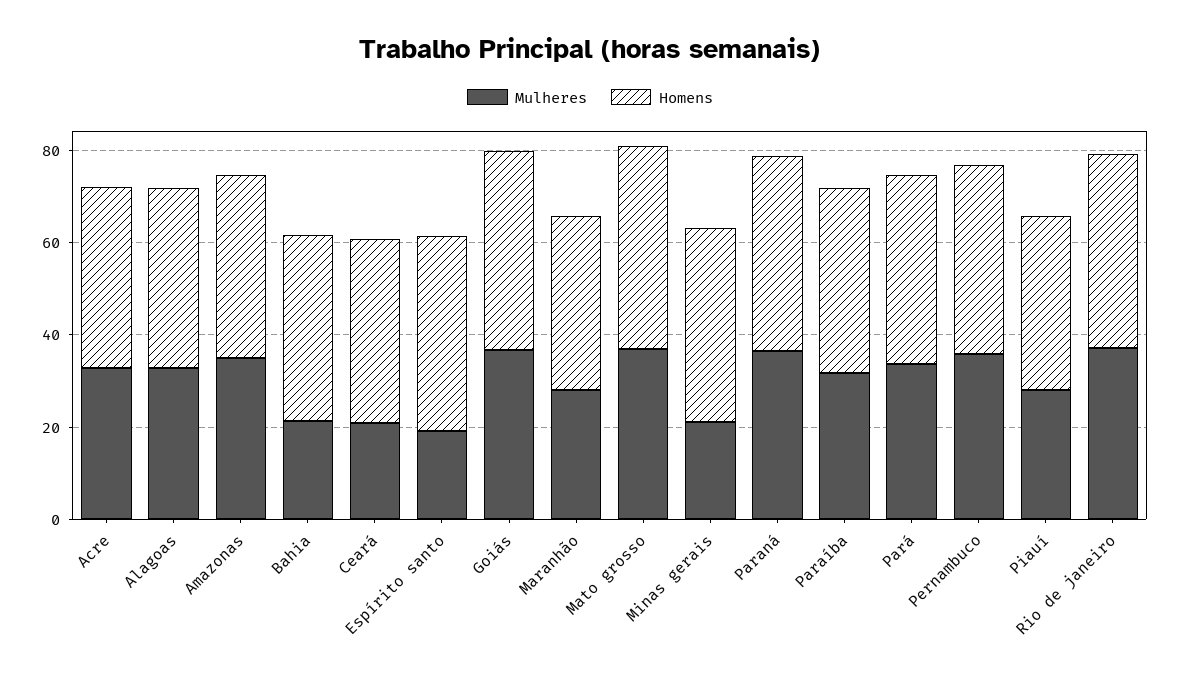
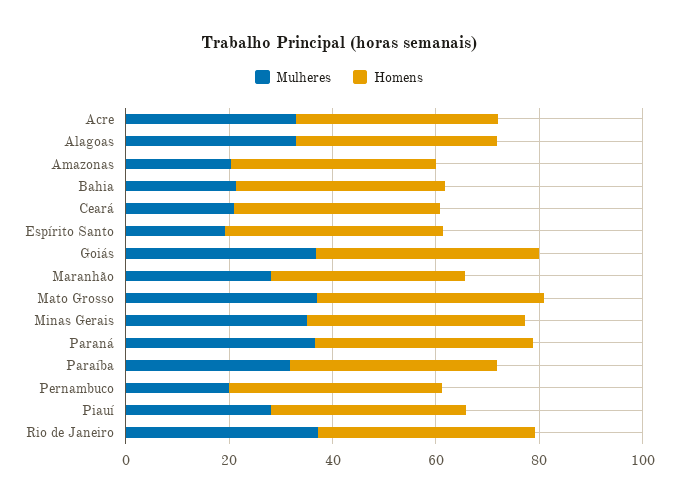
Mulheres, Amazonas: 35 -> 20
Mulheres, Minas gerais: 20 -> 35
Mulheres, Pará: 35 -> none
Homens, Pará: 40 -> none
Mulheres, Pernambuco: 35 -> 20

